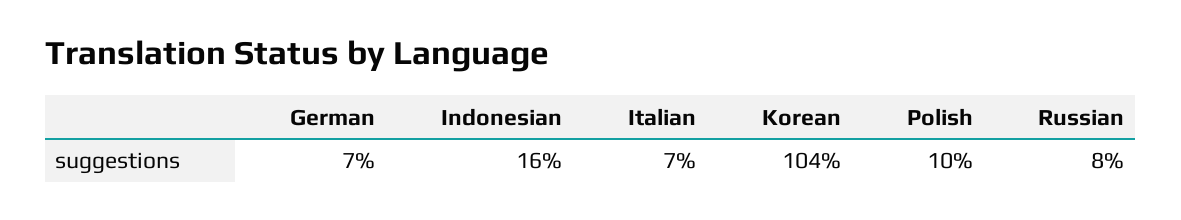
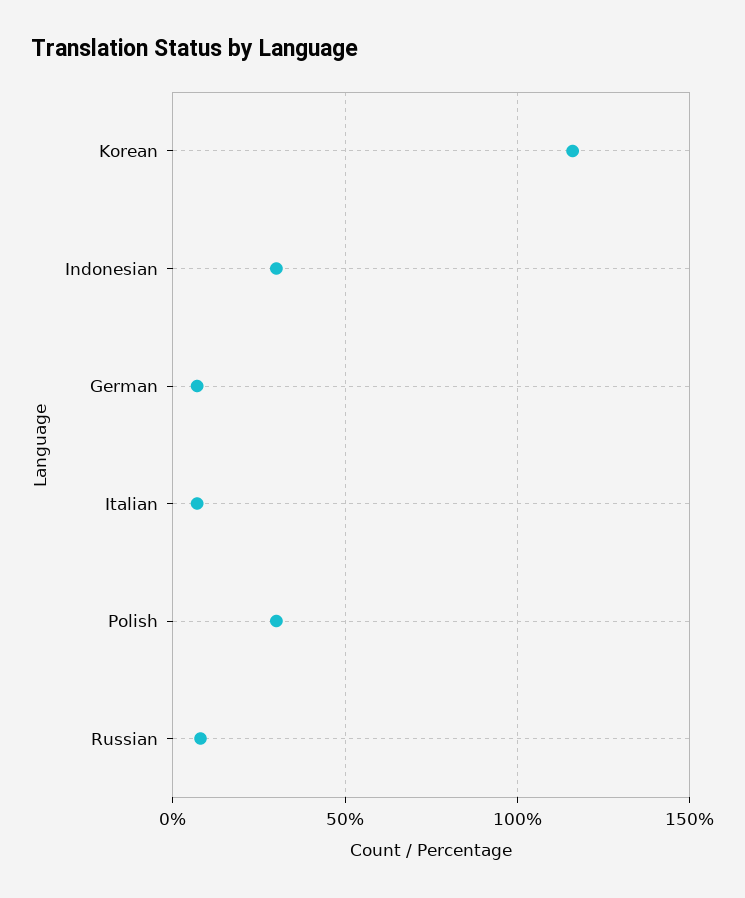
Indonesian: 16 -> 30
Korean: 104 -> 115
Polish: 10 -> 30

